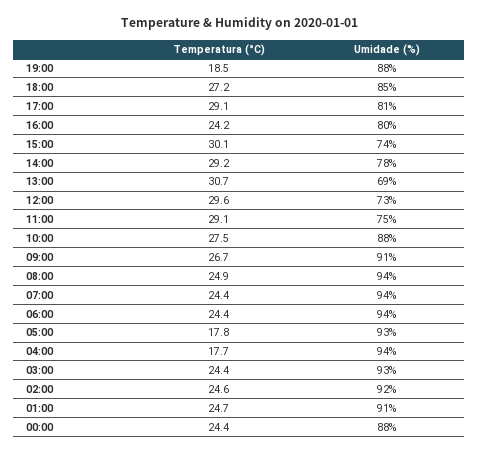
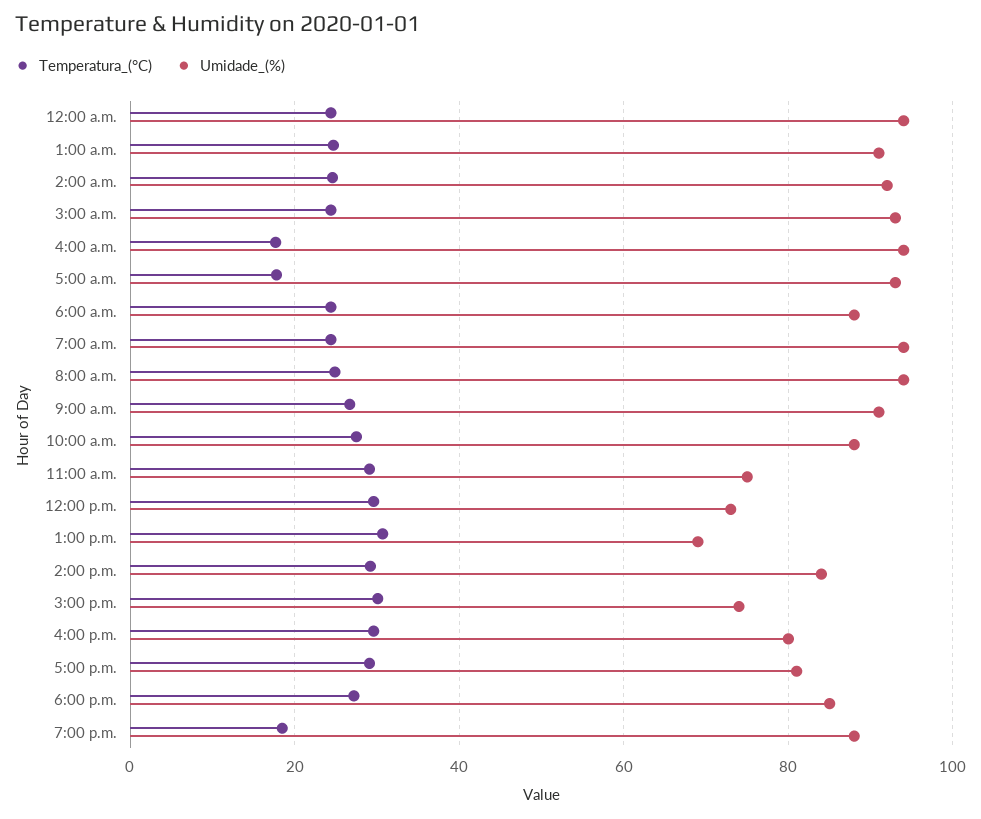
Temperatura (°C), 16:00: 24.2 -> 30
Umidade (%), 14:00: 78 -> 84
Umidade (%), 06:00: 94 -> 88
Umidade (%), 00:00: 88 -> 94

